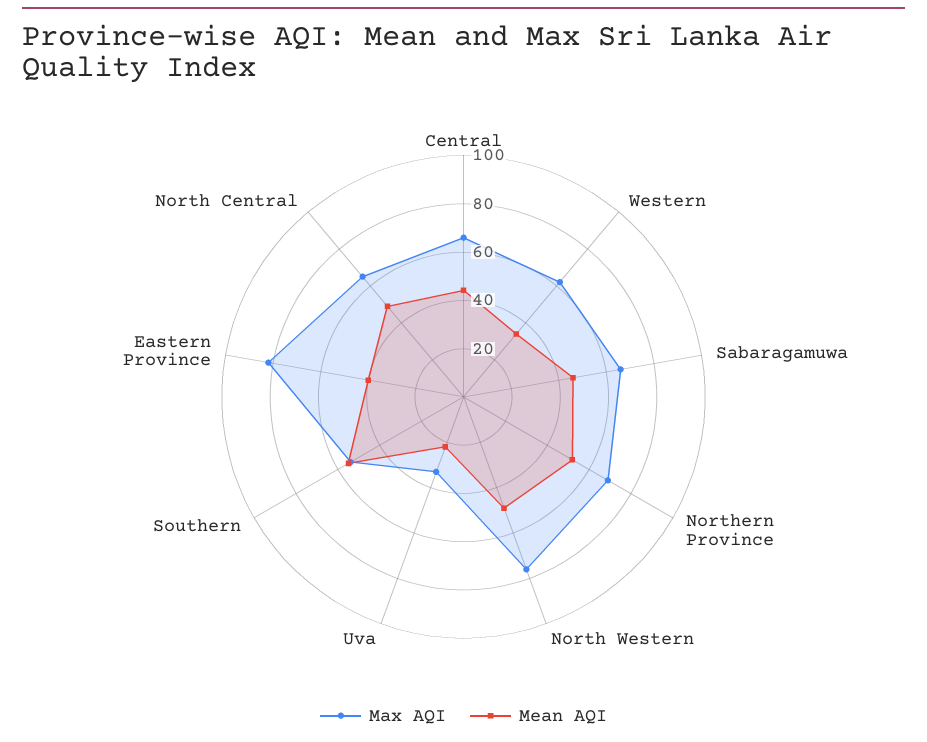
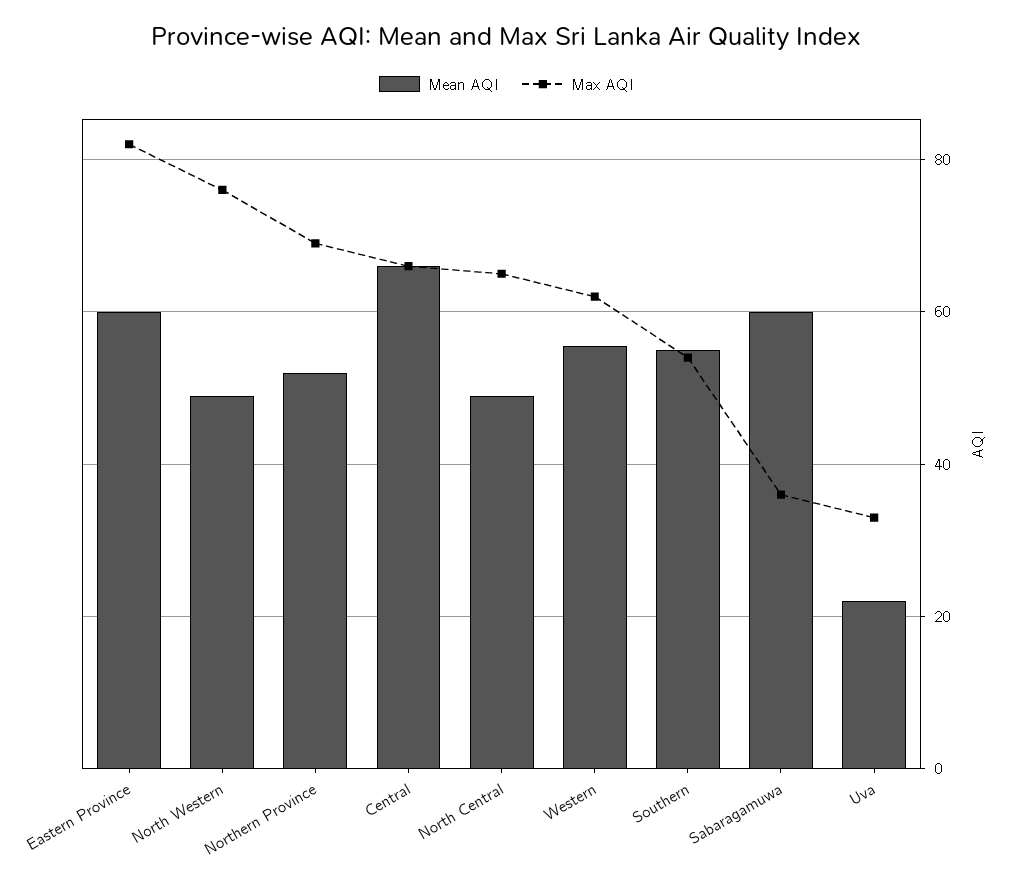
Mean AQI, Central: 45 -> 66
Mean AQI, Western: 35 -> 56
Max AQI, Sabaragamuwa: 65 -> 36
Mean AQI, Sabaragamuwa: 45 -> 60
Mean AQI, Eastern Province: 40 -> 60

